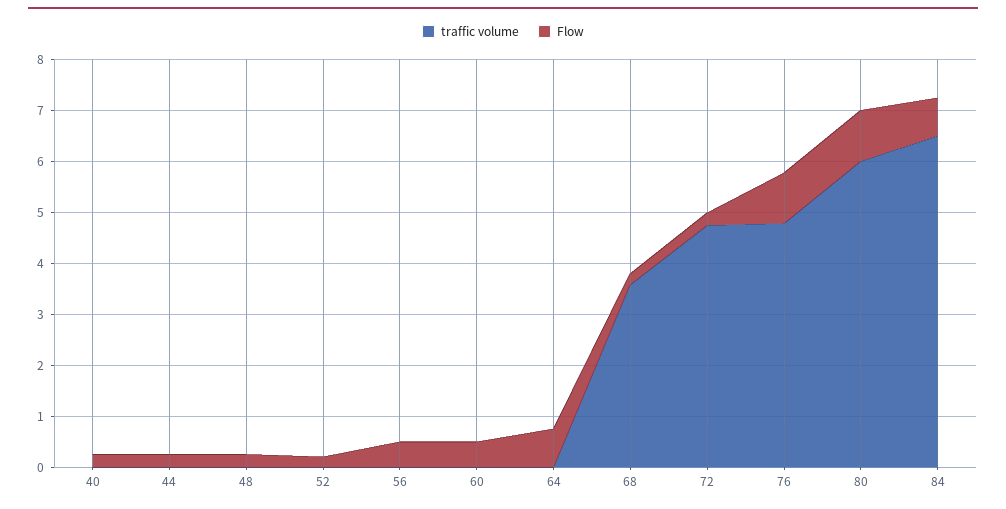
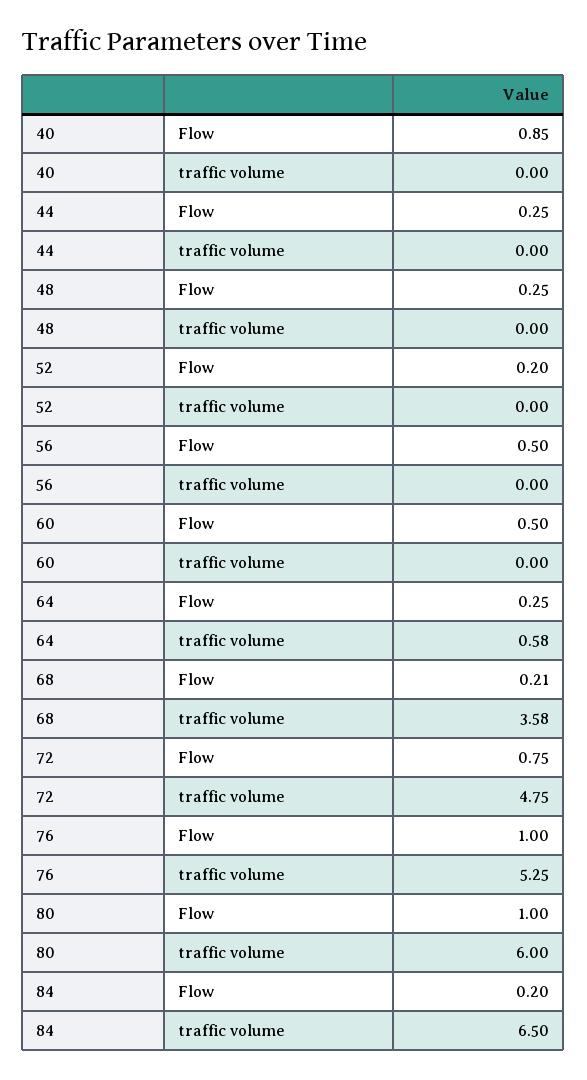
Flow, 40: 0.2 -> 0.85
traffic volume, 64: 0 -> 0.58
Flow, 64: 0.8 -> 0.25
Flow, 72: 0.2 -> 0.75
traffic volume, 76: 4.8 -> 5.25
Flow, 84: 0.8 -> 0.2

